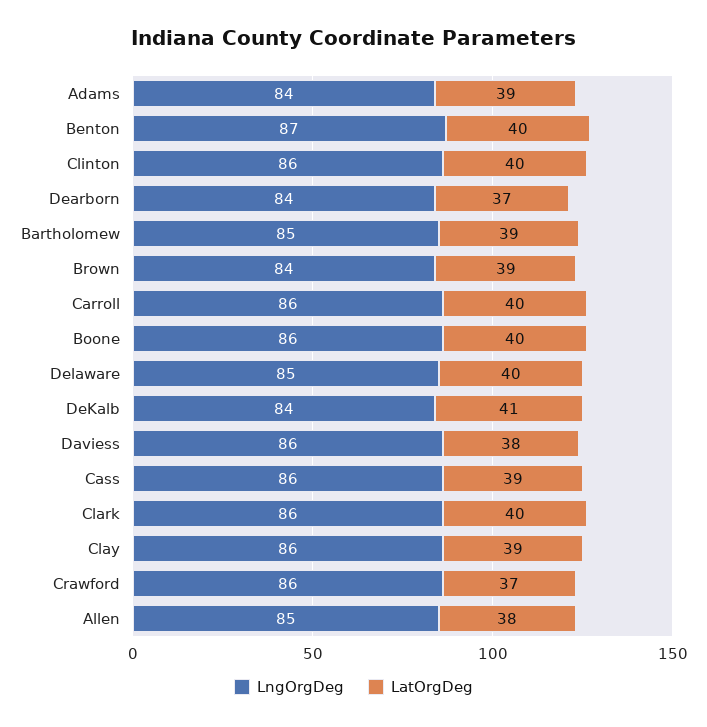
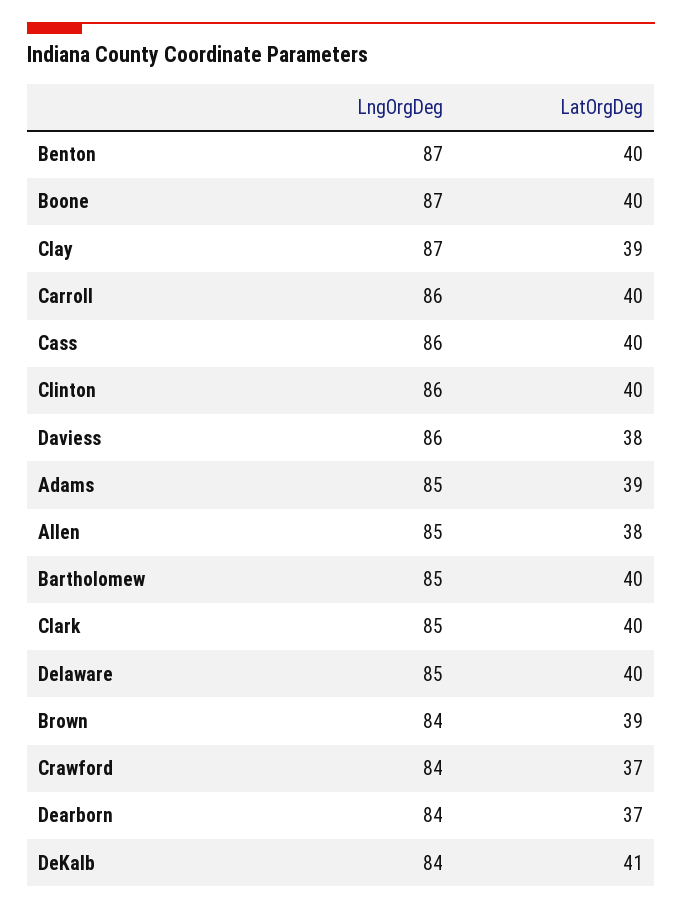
LngOrgDeg, Adams: 84 -> 85
LatOrgDeg, Bartholomew: 39 -> 40
LngOrgDeg, Boone: 86 -> 87
LatOrgDeg, Cass: 39 -> 40
LngOrgDeg, Clark: 86 -> 85
LngOrgDeg, Clay: 86 -> 87
LngOrgDeg, Crawford: 86 -> 84

